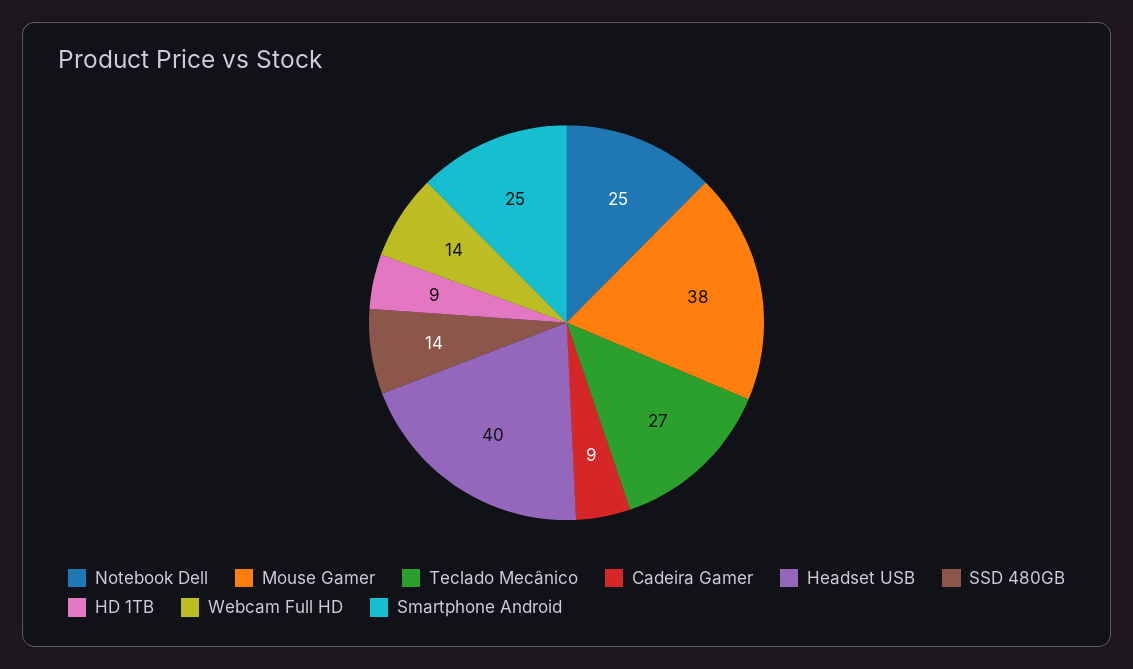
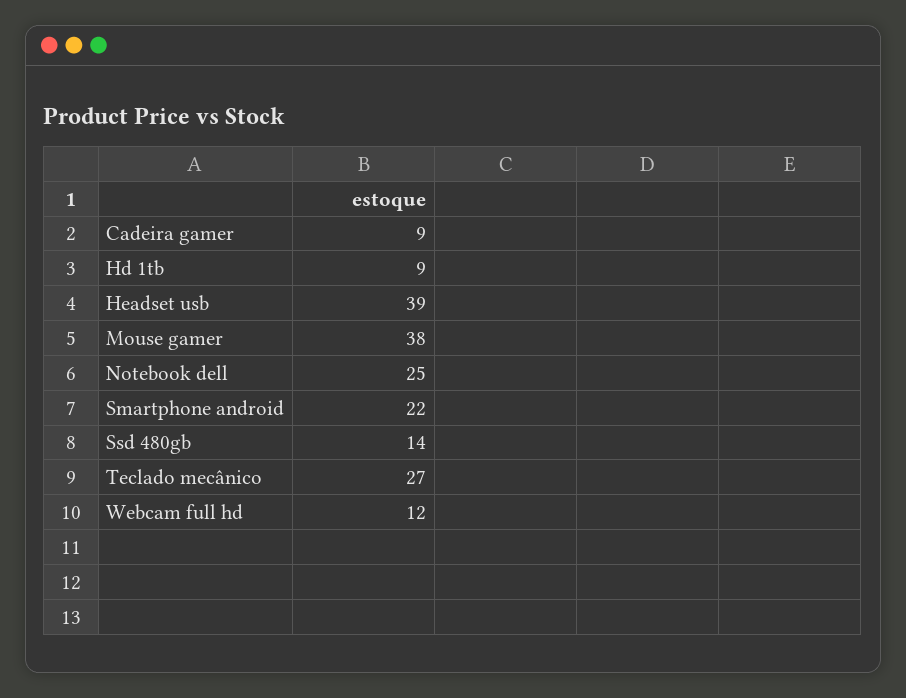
Headset USB: 40 -> 39
Webcam Full HD: 14 -> 12
Smartphone Android: 25 -> 22

